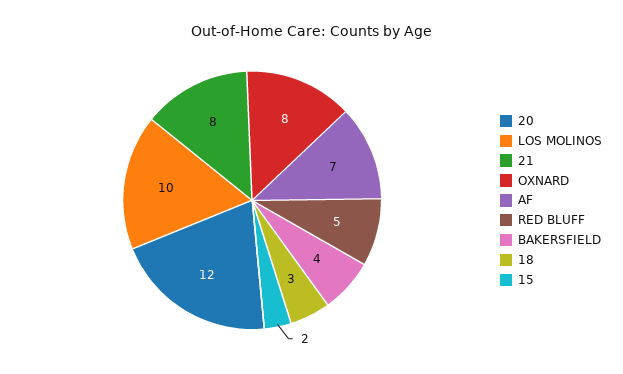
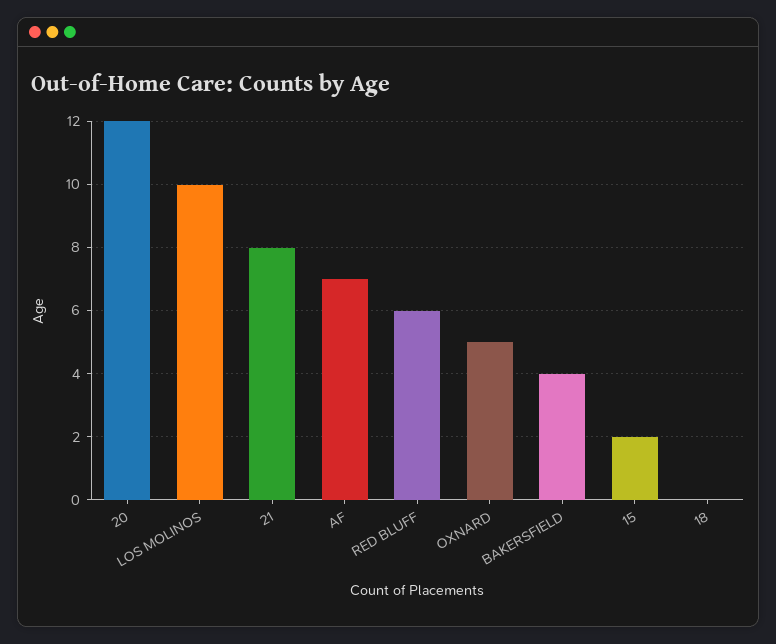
OXNARD: 8 -> 5
RED BLUFF: 5 -> 6
18: 3 -> 0

